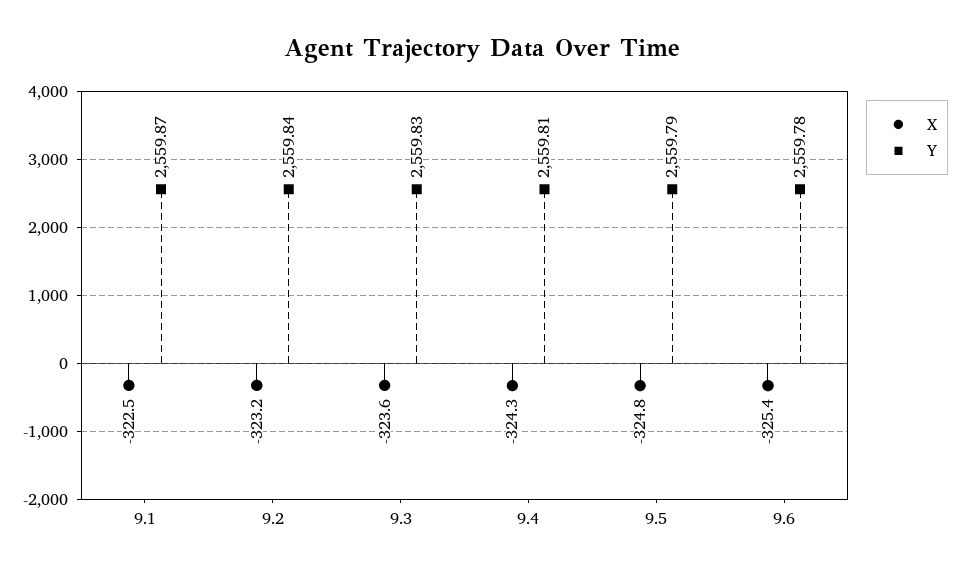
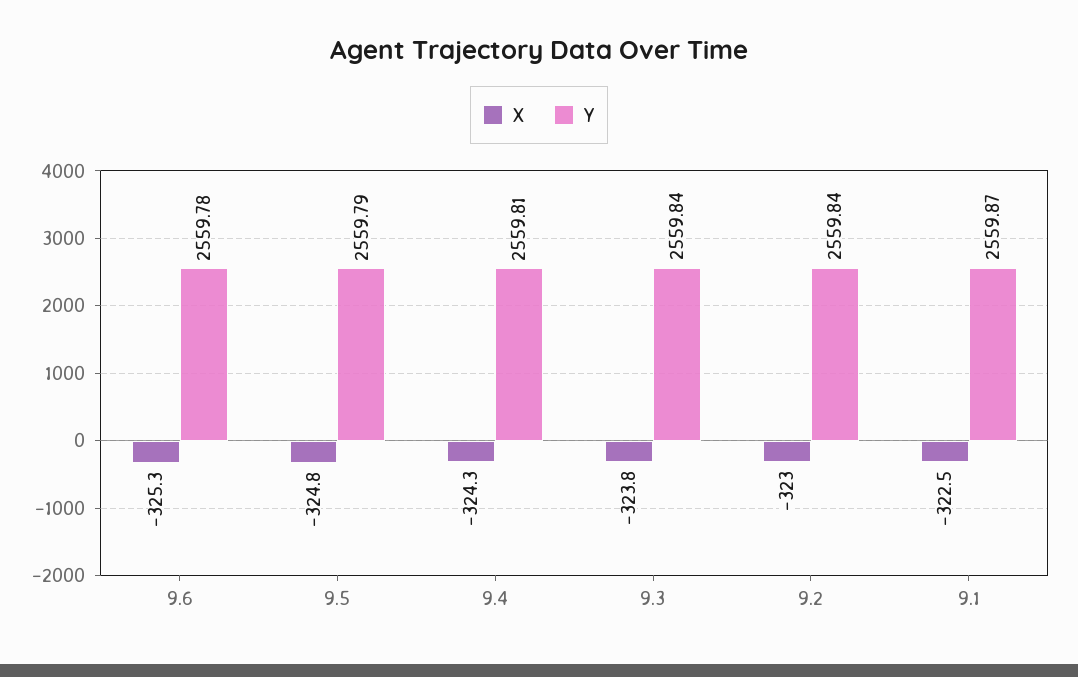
X, 9.2: -323.2 -> -323
X, 9.3: -323.6 -> -323.8
Y, 9.3: 2559.83 -> 2559.84
X, 9.6: -325.4 -> -325.3

